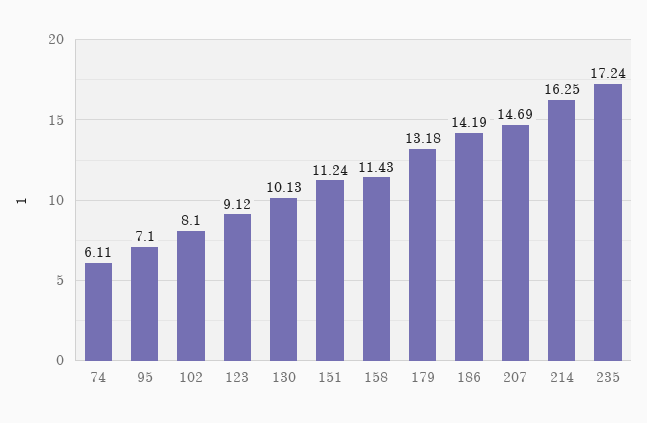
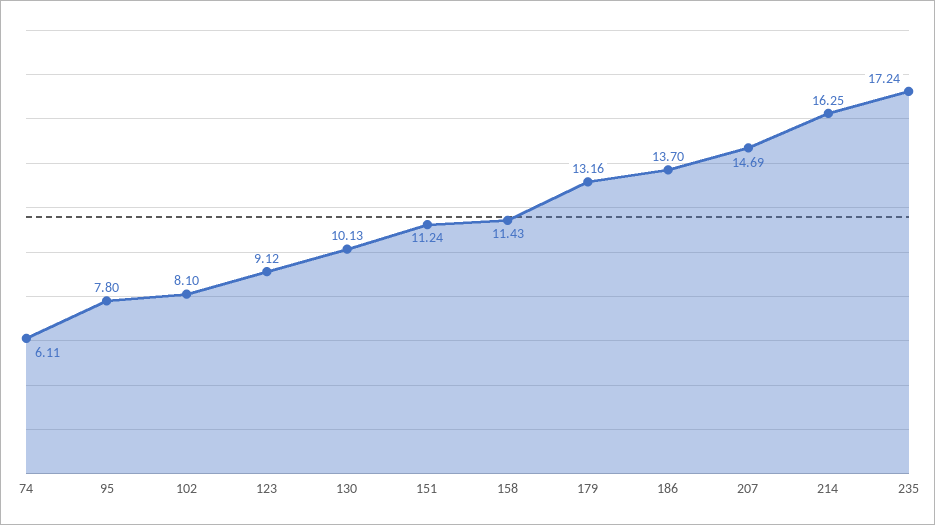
95: 7.1 -> 7.8
179: 13.18 -> 13.16
186: 14.19 -> 13.7

